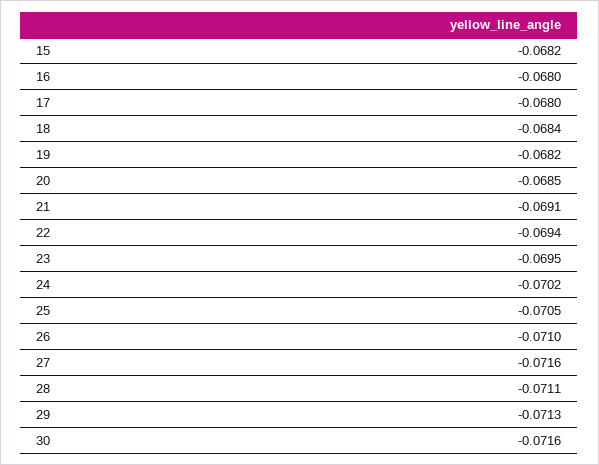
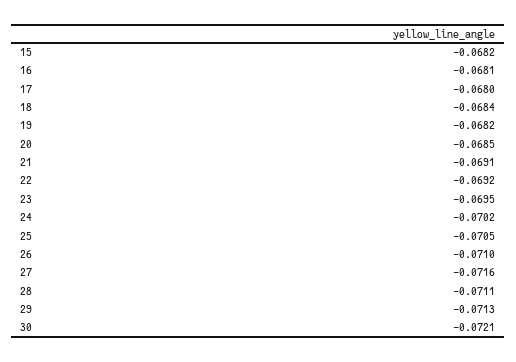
16: -0.068 -> -0.0681
22: -0.0694 -> -0.0692
30: -0.0716 -> -0.0721

